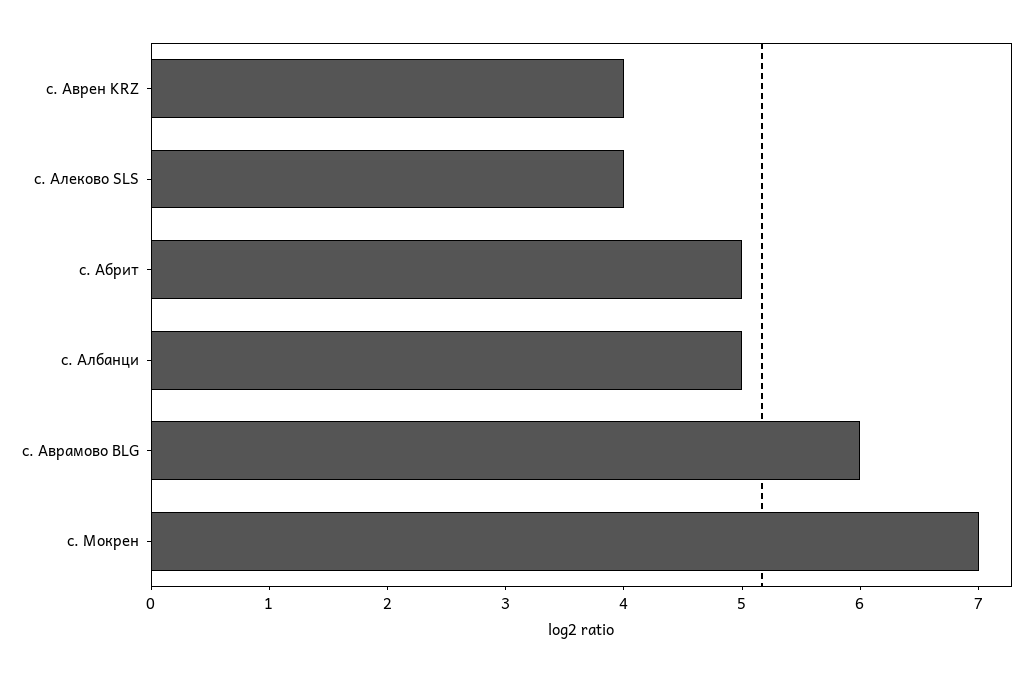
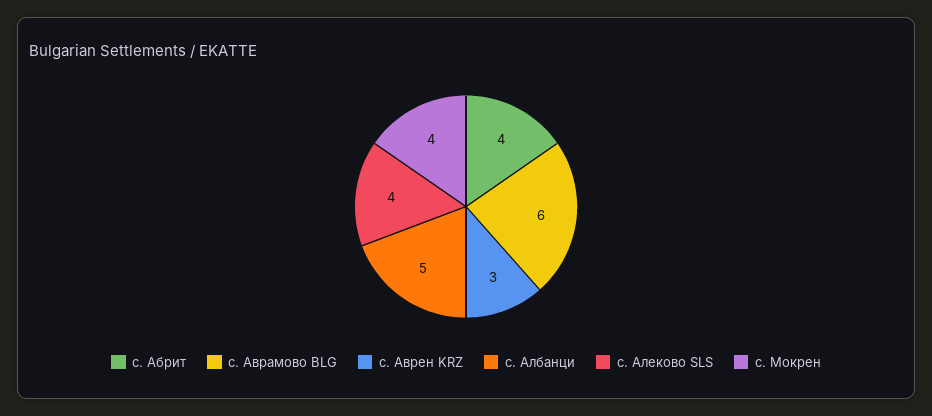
с. Аврен KRZ: 4 -> 3
с. Абрит: 5 -> 4
с. Мокрен: 7 -> 4

